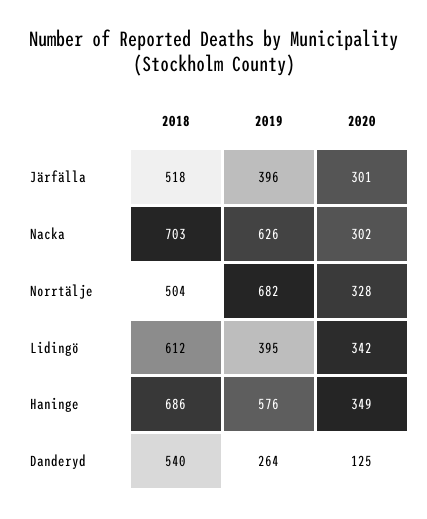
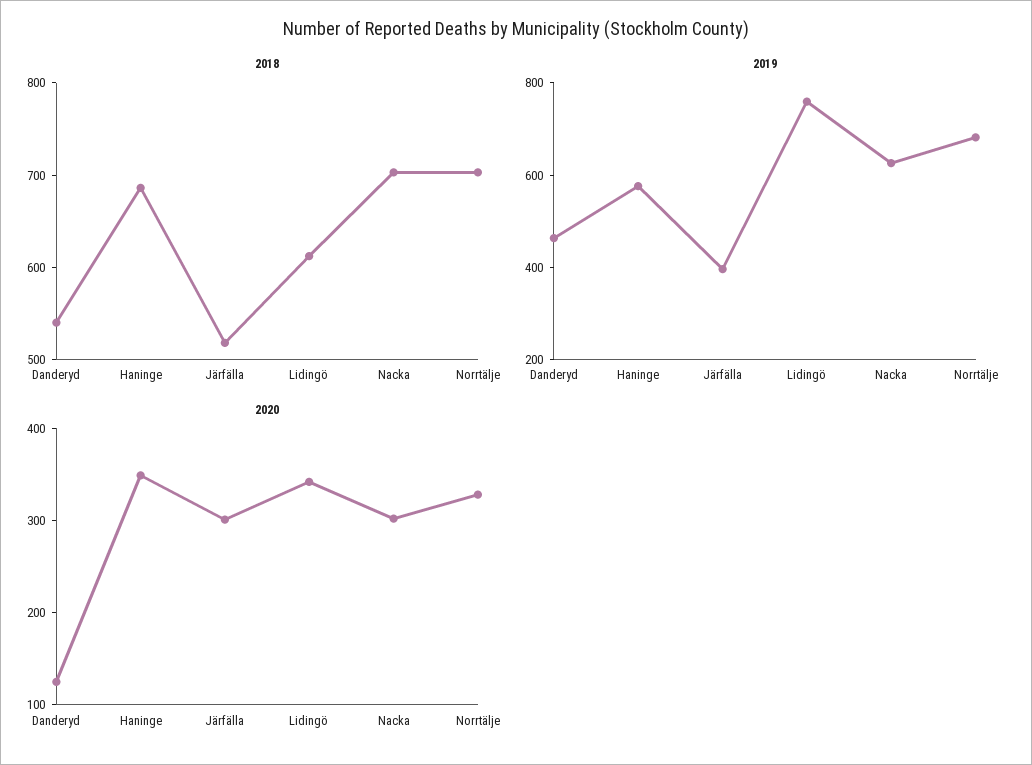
2018, Norrtälje: 504 -> 700
2019, Lidingö: 395 -> 750
2019, Danderyd: 264 -> 450

